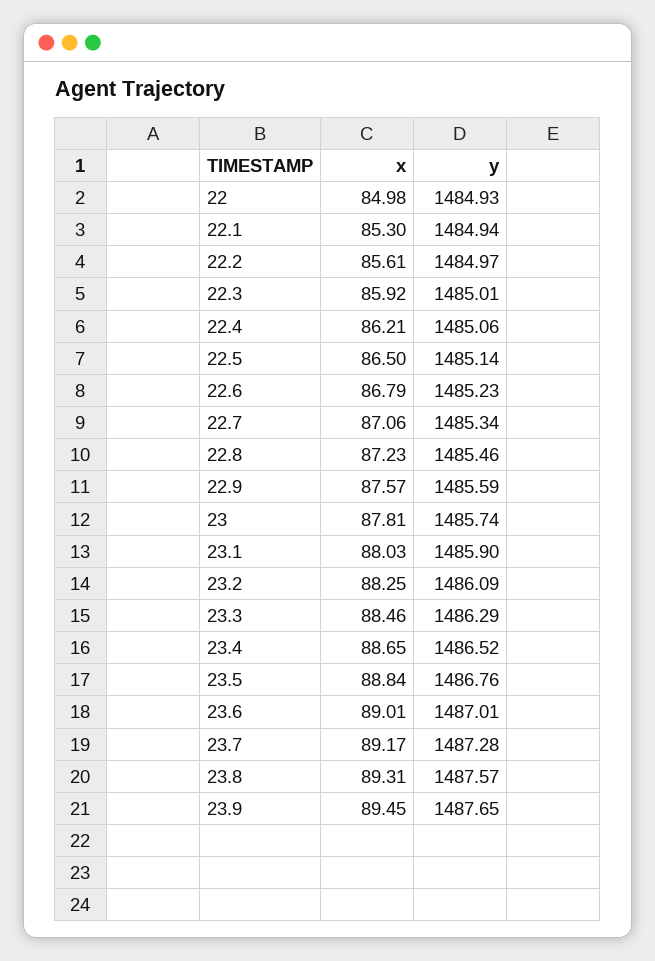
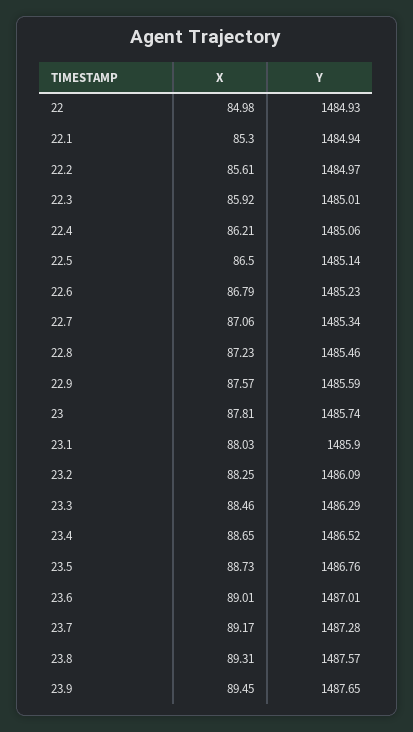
x, 23.5: 88.84 -> 88.73

